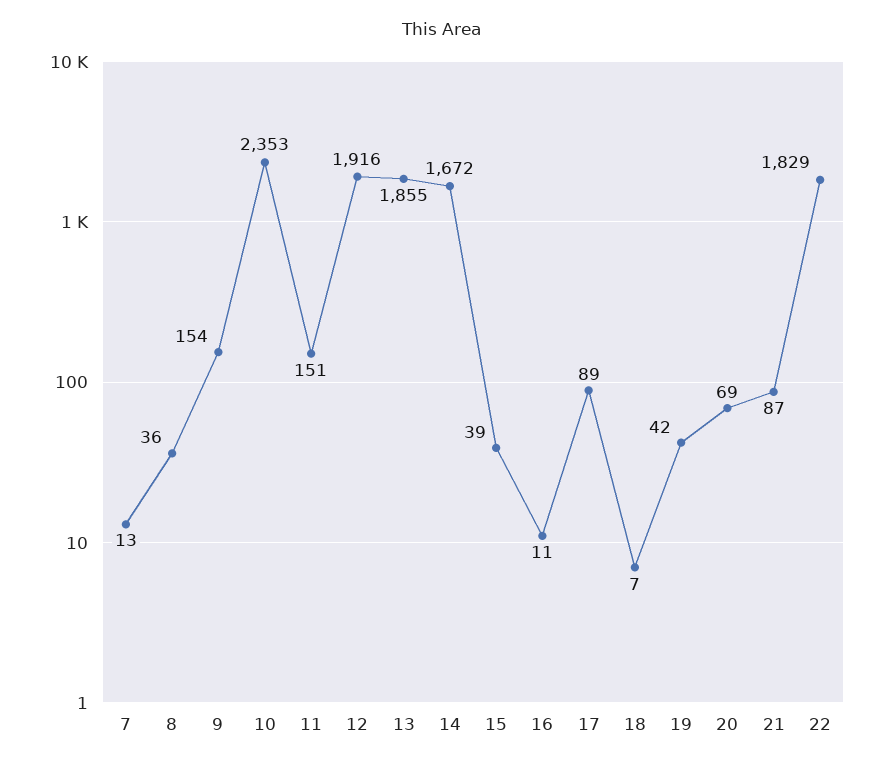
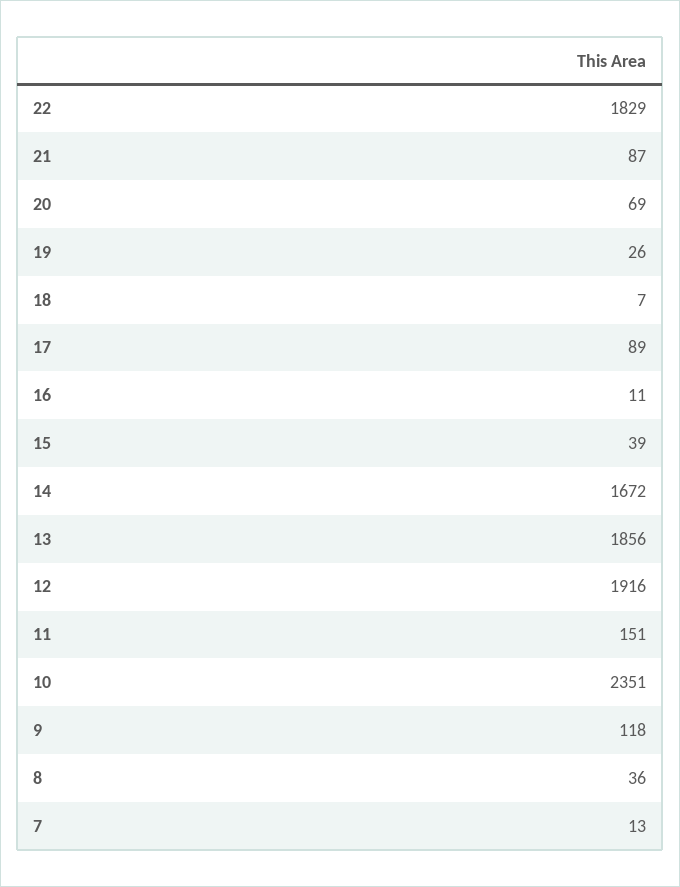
9: 154 -> 118
10: 2353 -> 2351
13: 1855 -> 1856
19: 42 -> 26

